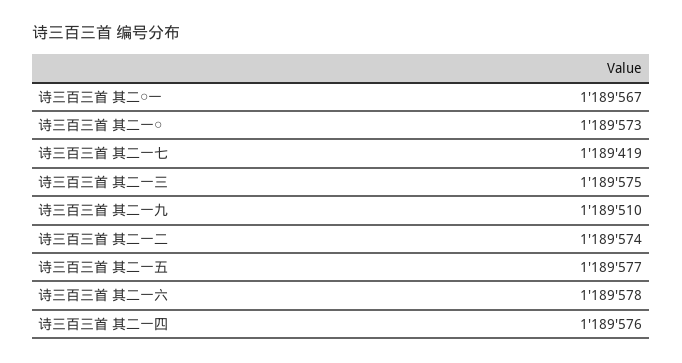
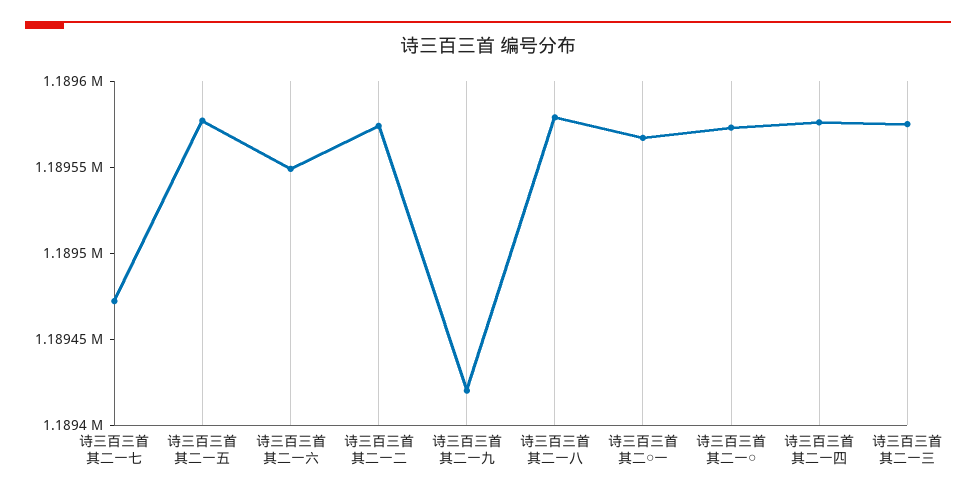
诗三百三首 其二一七: 1189419 -> 1189470
诗三百三首 其二一九: 1189510 -> 1189420
诗三百三首 其二一六: 1189578 -> 1189550
诗三百三首 其二一八: none -> 1189580

